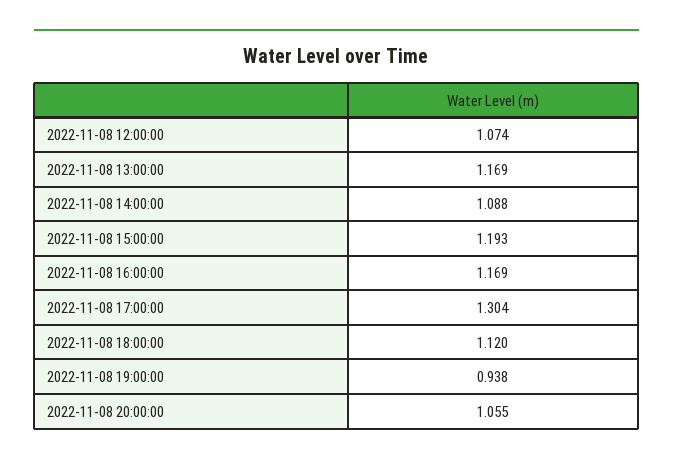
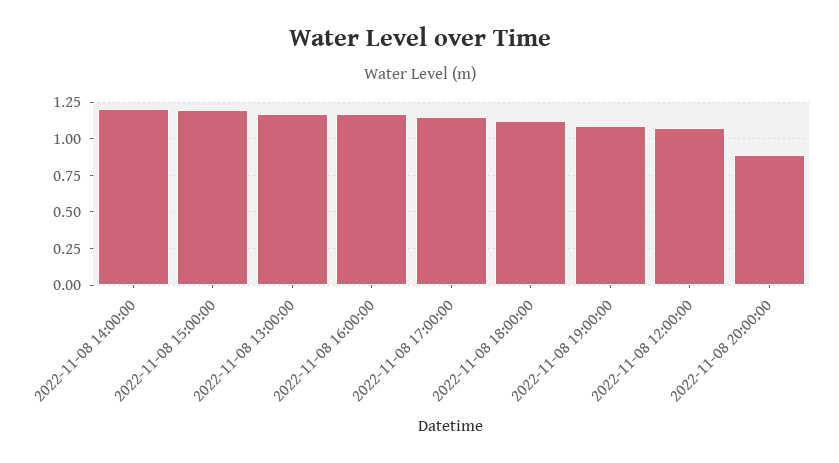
2022-11-08 14:00:00: 1.088 -> 1.2
2022-11-08 17:00:00: 1.304 -> 1.15
2022-11-08 19:00:00: 0.938 -> 1.1
2022-11-08 20:00:00: 1.055 -> 0.9

